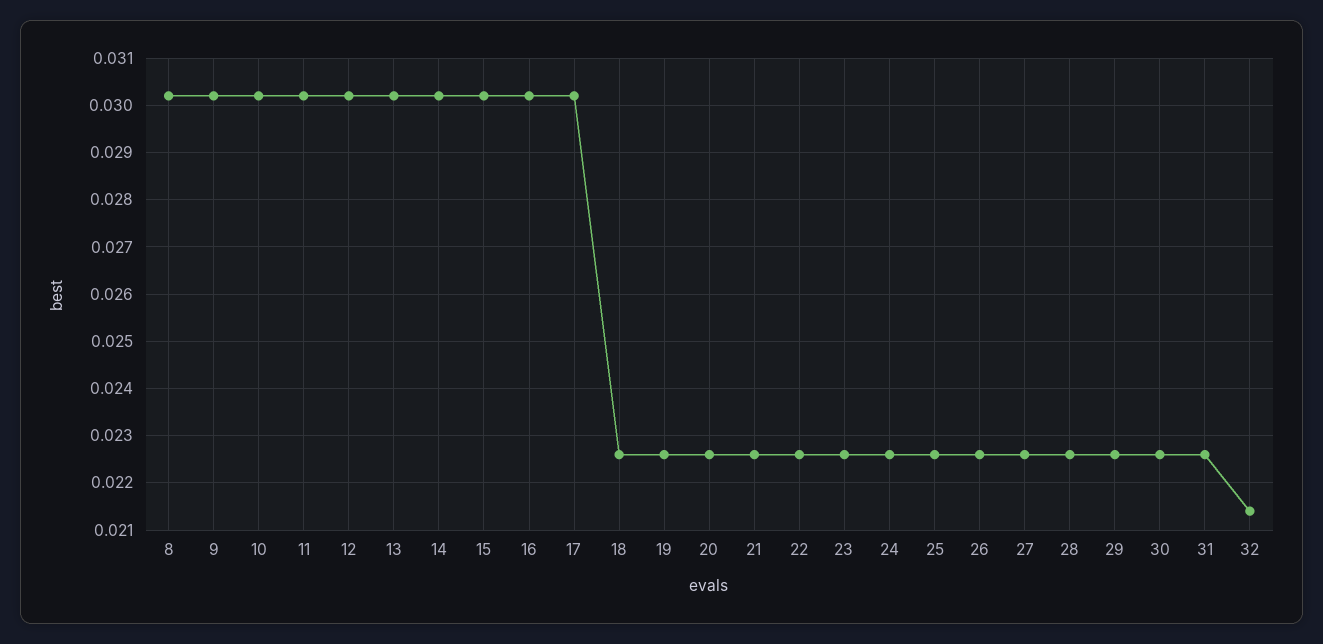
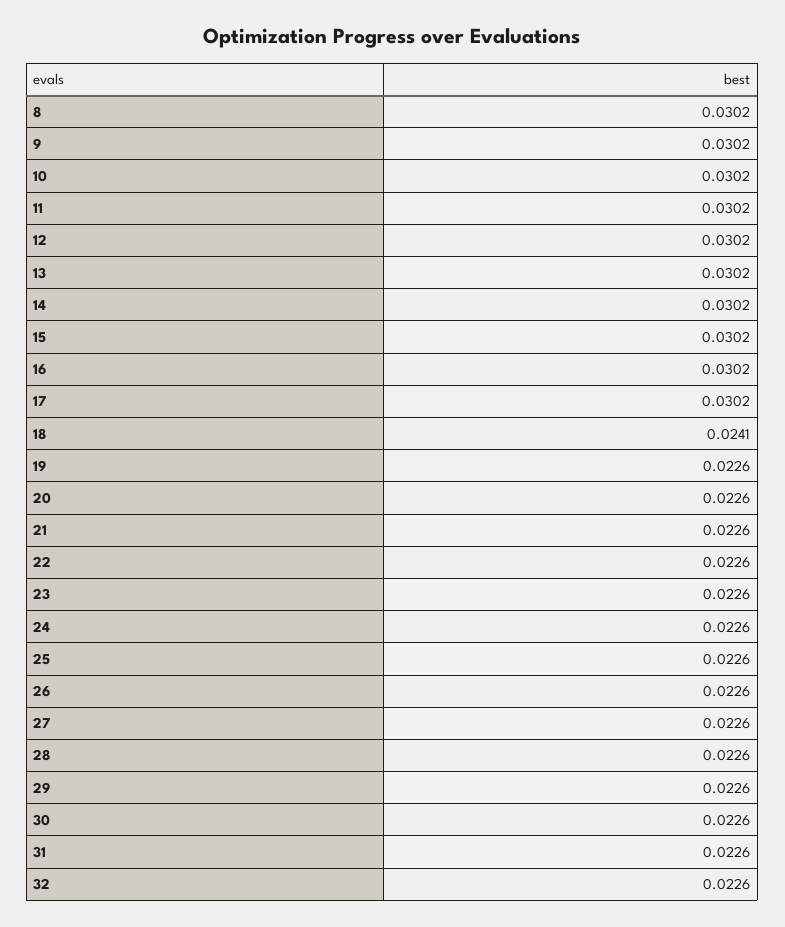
18: 0.0225 -> 0.0241
32: 0.0215 -> 0.0226

